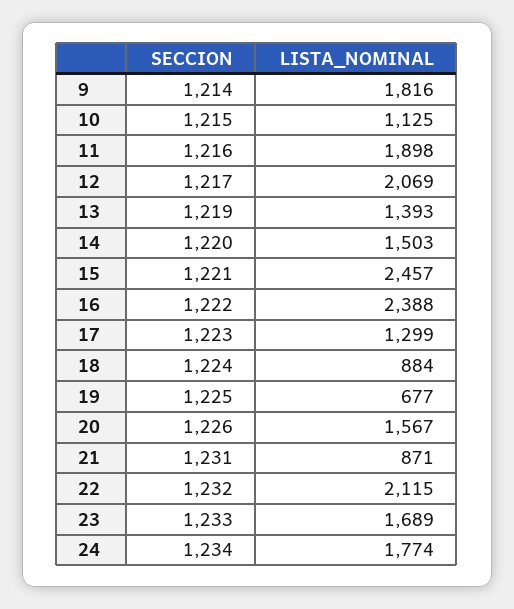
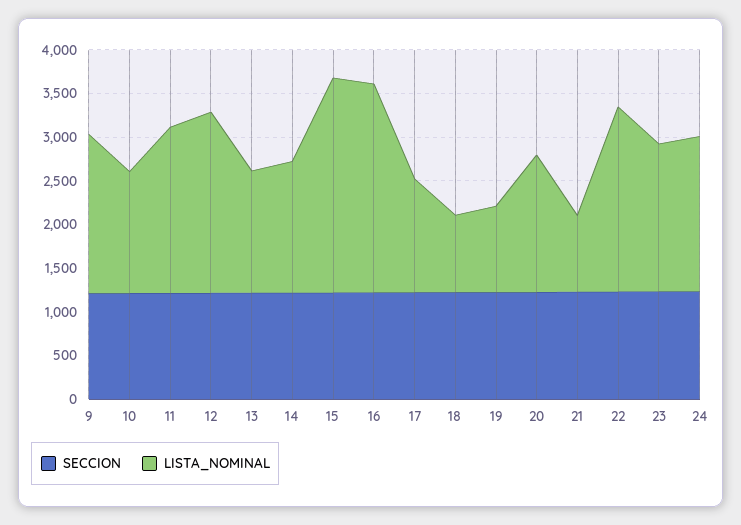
LISTA_NOMINAL, 10: 1125 -> 1400
LISTA_NOMINAL, 19: 677 -> 1000

